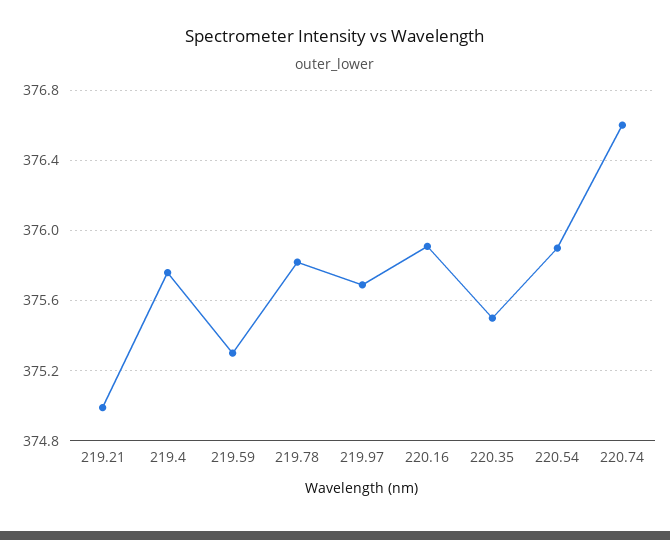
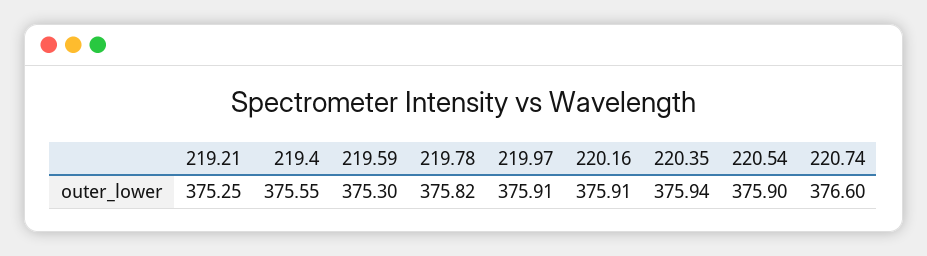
219.21: 375 -> 375.25
219.4: 375.75 -> 375.55
219.97: 375.7 -> 375.91
220.35: 375.5 -> 375.94

